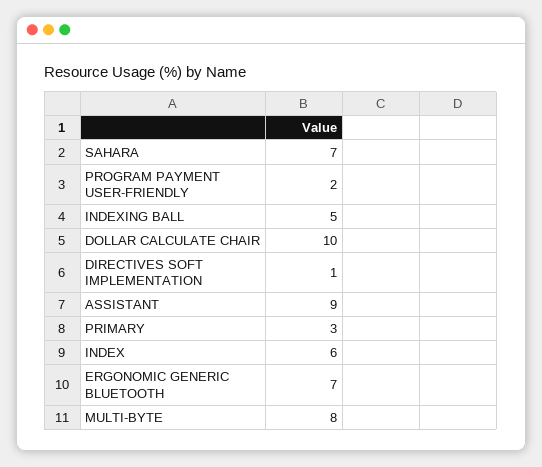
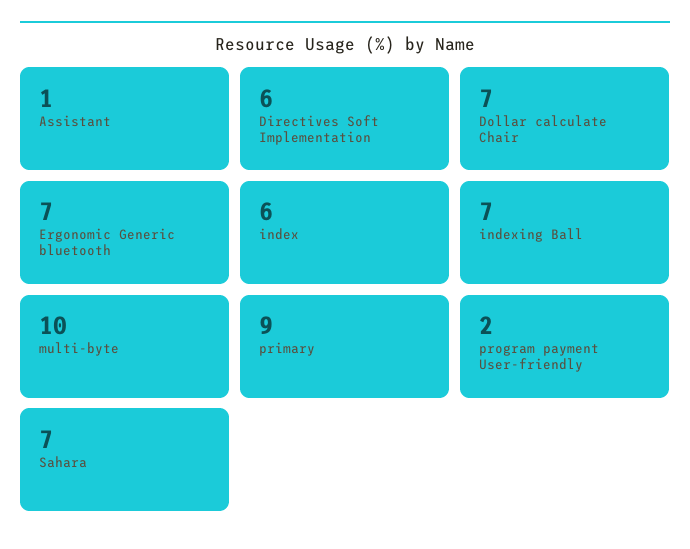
INDEXING BALL: 5 -> 7
DOLLAR CALCULATE CHAIR: 10 -> 7
DIRECTIVES SOFT IMPLEMENTATION: 1 -> 6
ASSISTANT: 9 -> 1
PRIMARY: 3 -> 9
MULTI-BYTE: 8 -> 10

